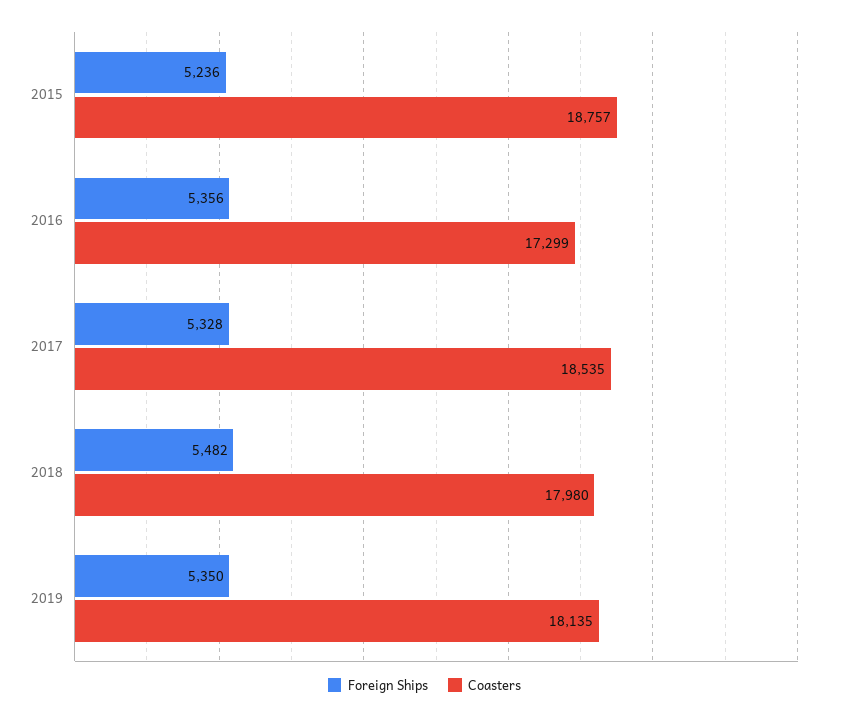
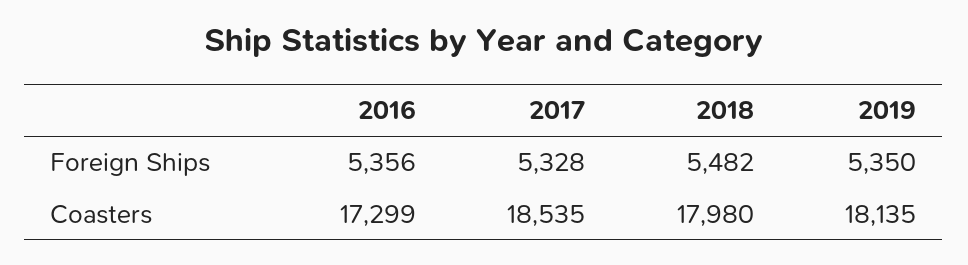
Foreign Ships, 2015: 5236 -> none
Coasters, 2015: 18757 -> none

